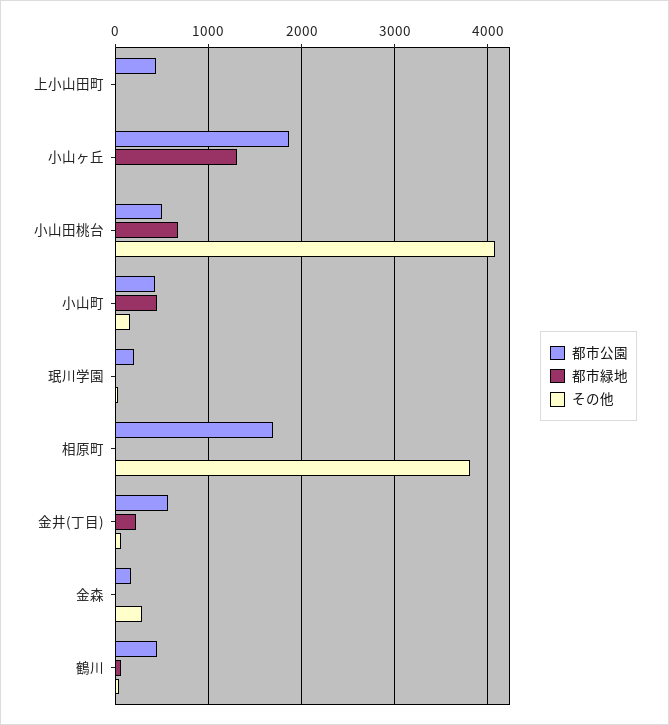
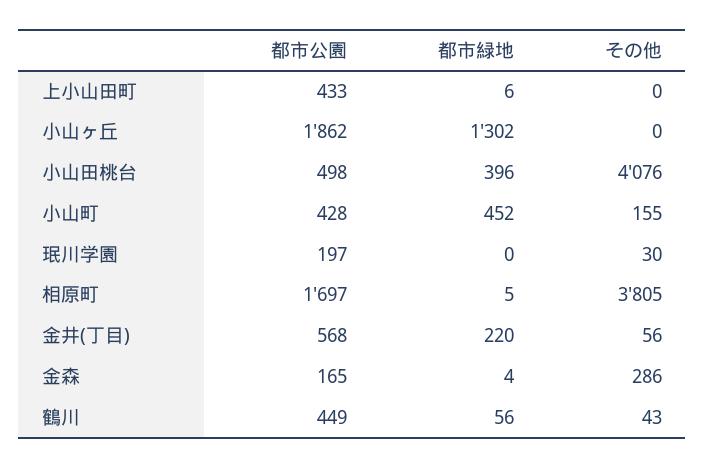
都市緑地, 小山田桃台: 700 -> 396

